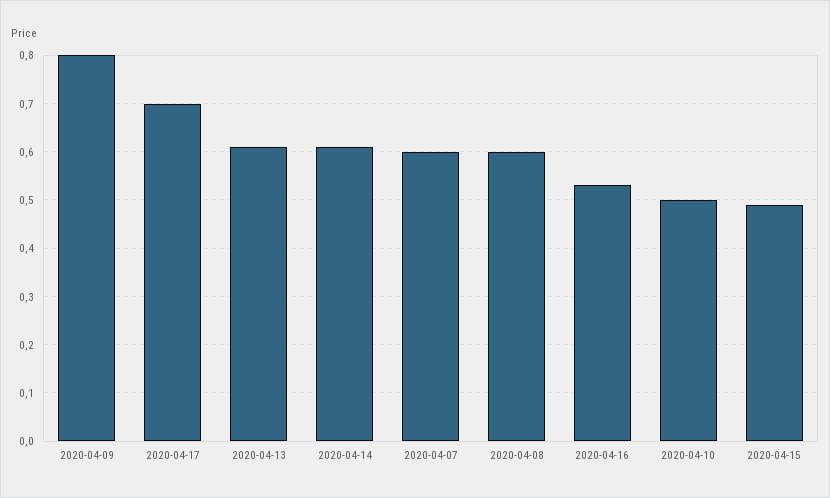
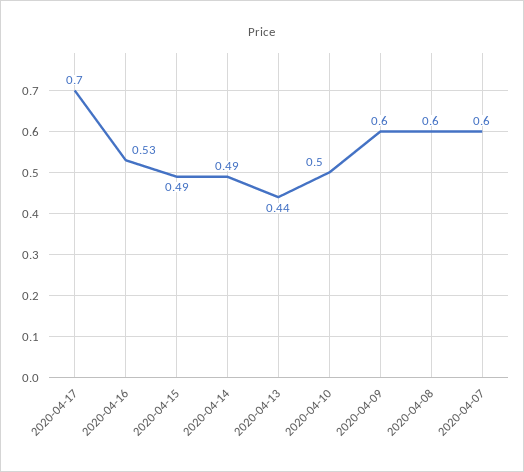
2020-04-09: 0.8 -> 0.6
2020-04-13: 0.6 -> 0.44
2020-04-14: 0.6 -> 0.49

